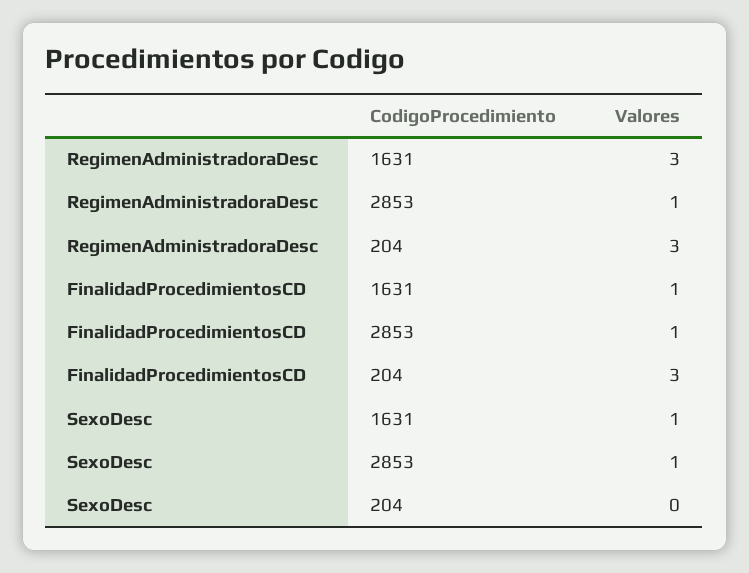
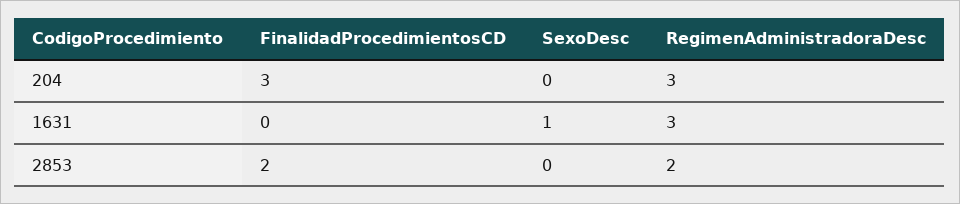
RegimenAdministradoraDesc, 2853: 1 -> 2
FinalidadProcedimientosCD, 1631: 1 -> 0
FinalidadProcedimientosCD, 2853: 1 -> 2
SexoDesc, 2853: 1 -> 0

